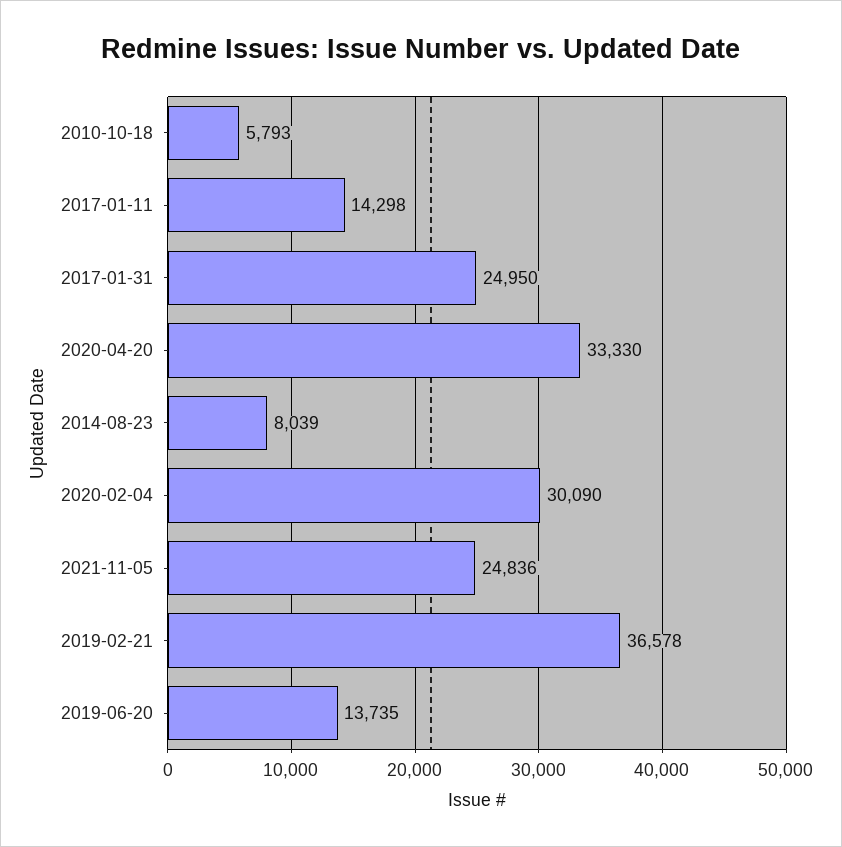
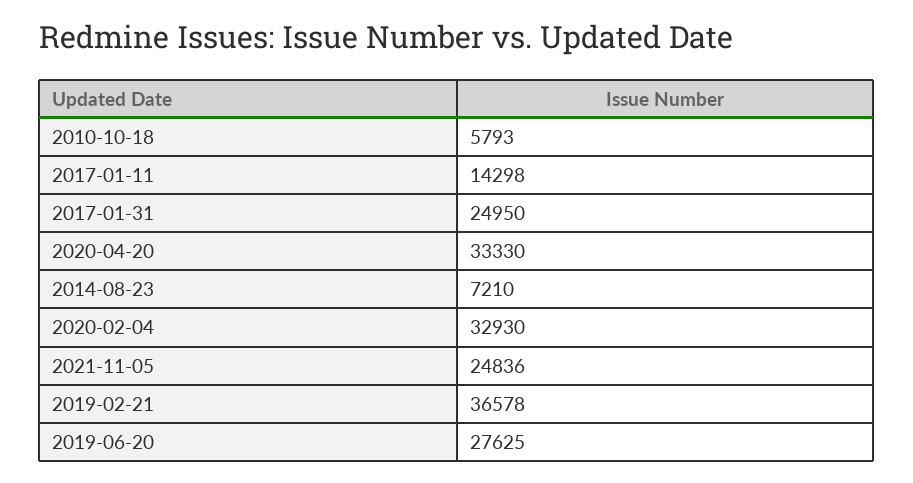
2014-08-23: 8039 -> 7210
2020-02-04: 30090 -> 32930
2019-06-20: 13735 -> 27625

